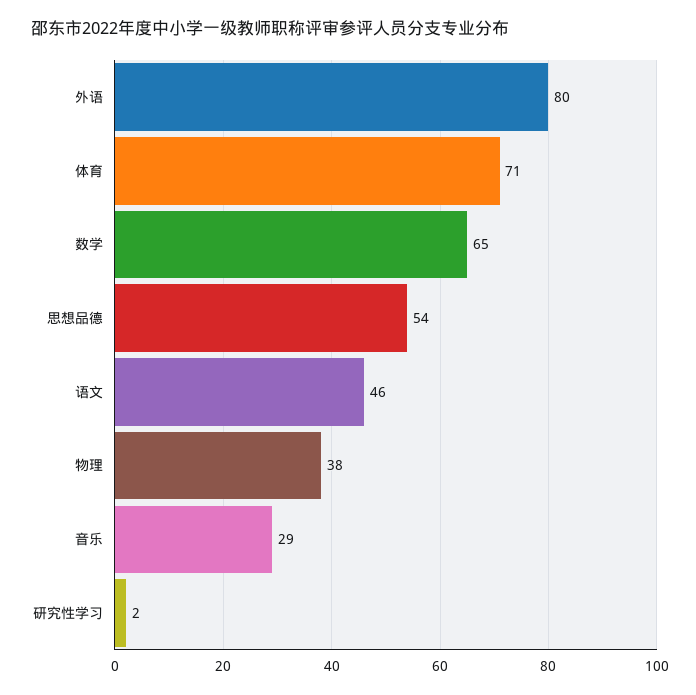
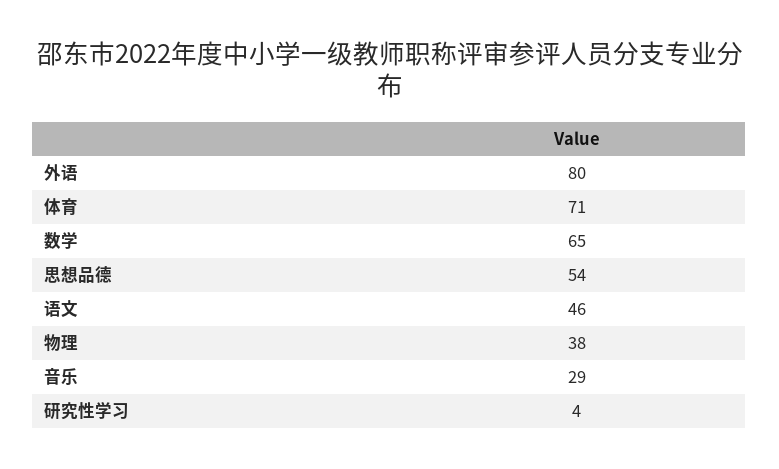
研究性学习: 2 -> 4

